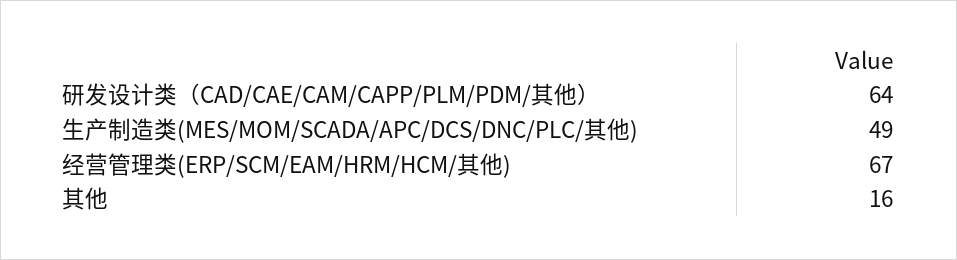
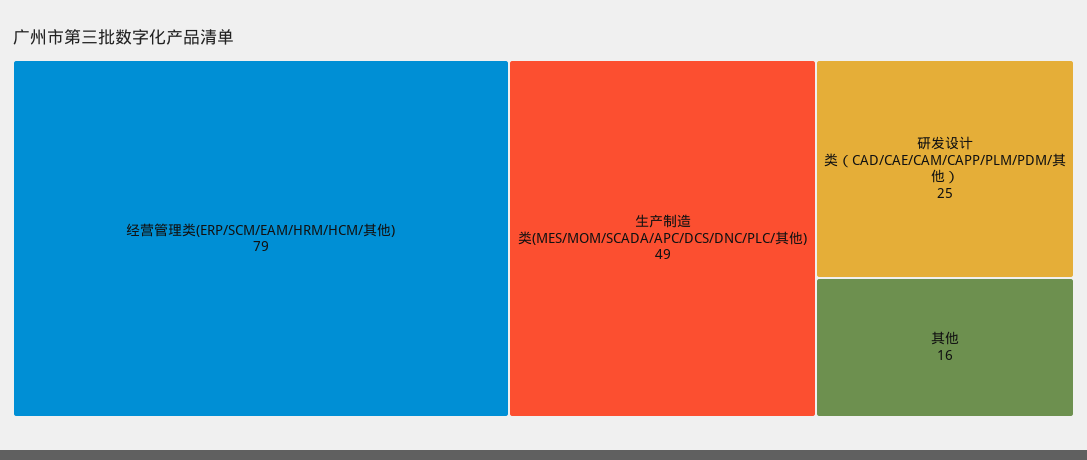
研发设计类（CAD/CAE/CAM/CAPP/PLM/PDM/其他）: 64 -> 25
经营管理类(ERP/SCM/EAM/HRM/HCM/其他): 67 -> 79

